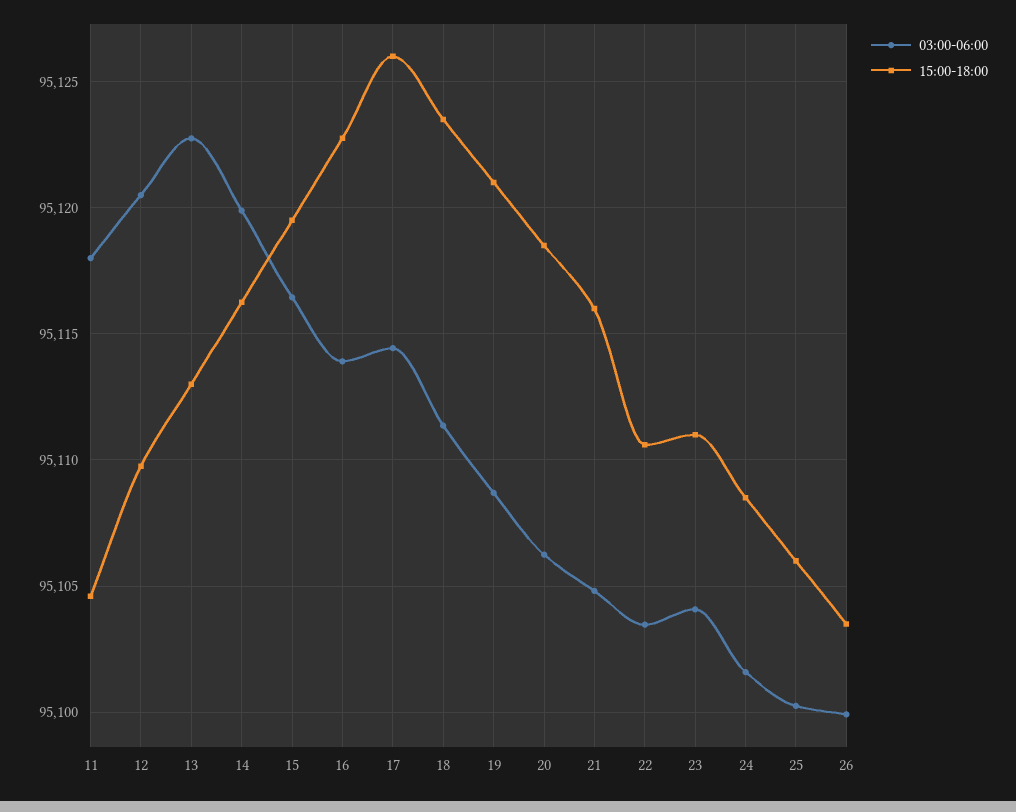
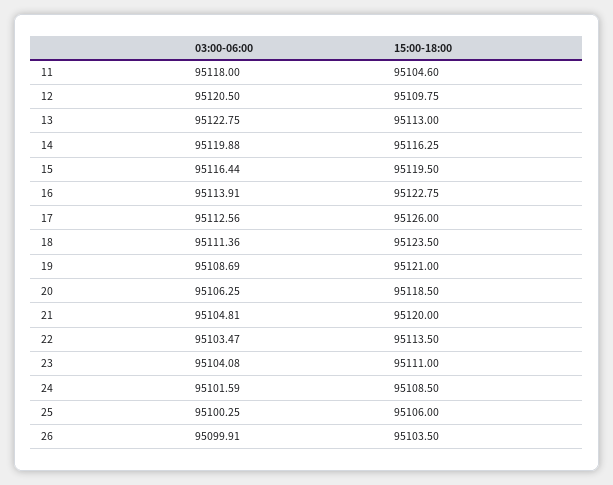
03:00-06:00, 17: 95114.5 -> 95112.56
15:00-18:00, 21: 95116 -> 95120
15:00-18:00, 22: 95110.5 -> 95113.5

